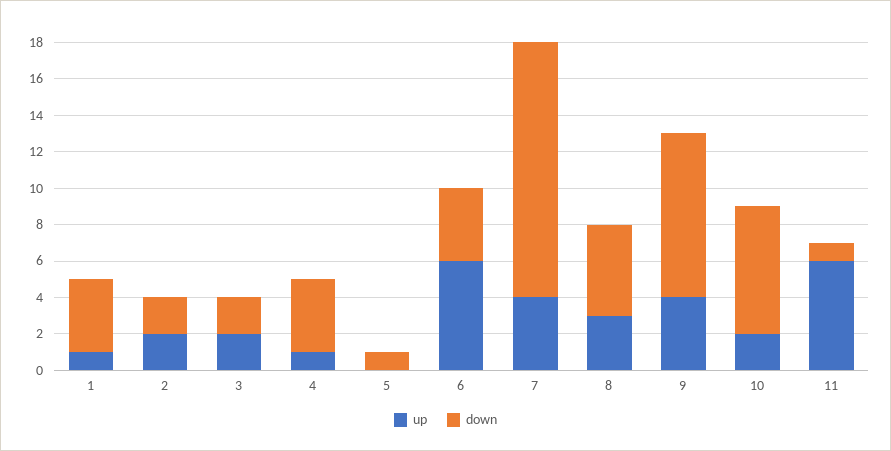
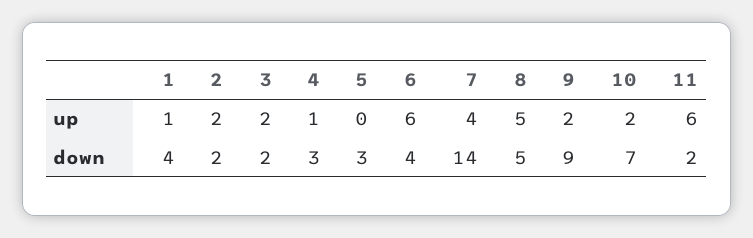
down, 4: 4 -> 3
down, 5: 1 -> 3
up, 8: 3 -> 5
up, 9: 4 -> 2
down, 11: 1 -> 2

